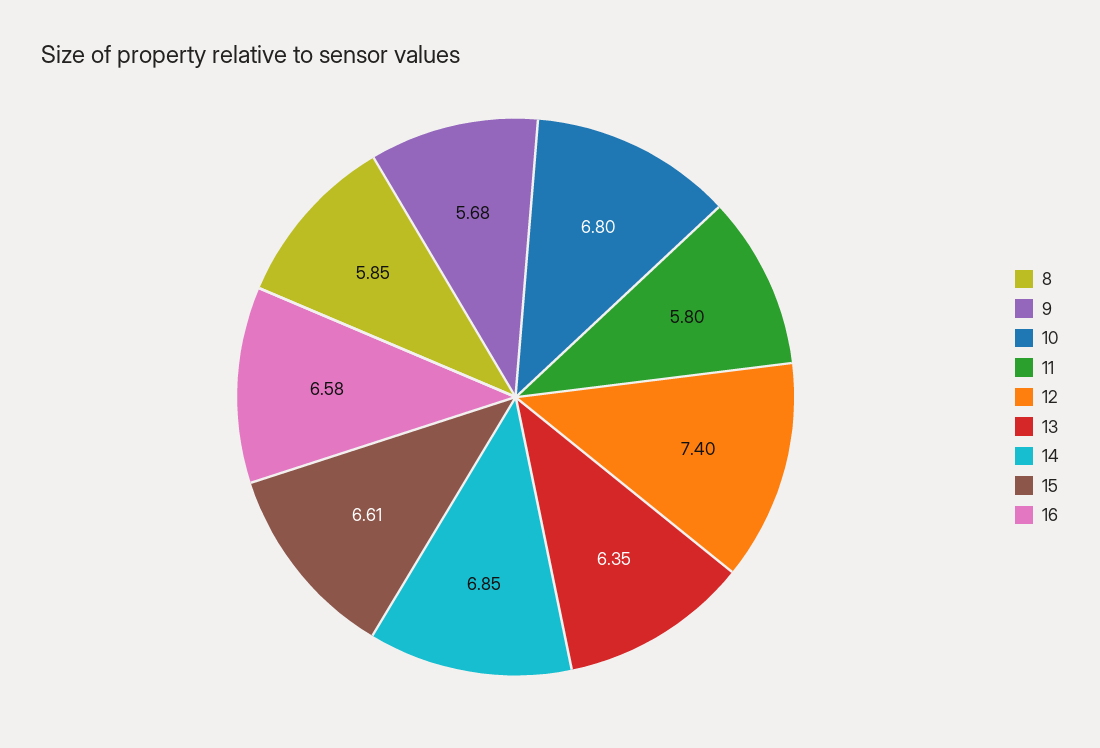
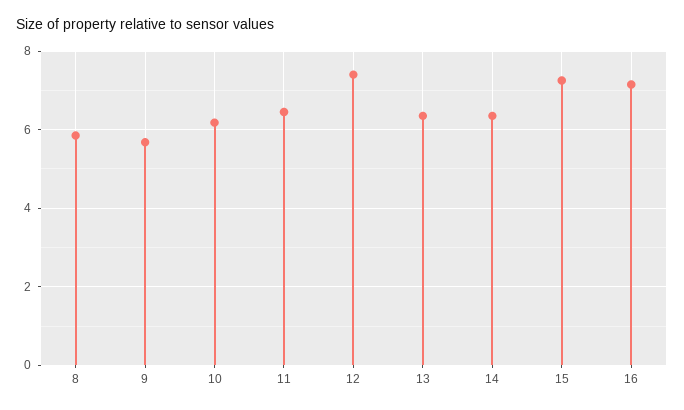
10: 6.8 -> 6.2
11: 5.8 -> 6.4
14: 6.85 -> 6.4
15: 6.61 -> 7.2
16: 6.58 -> 7.2

